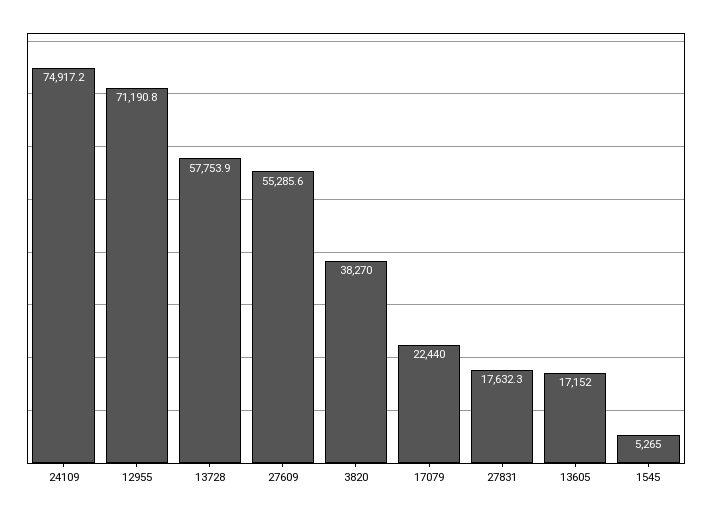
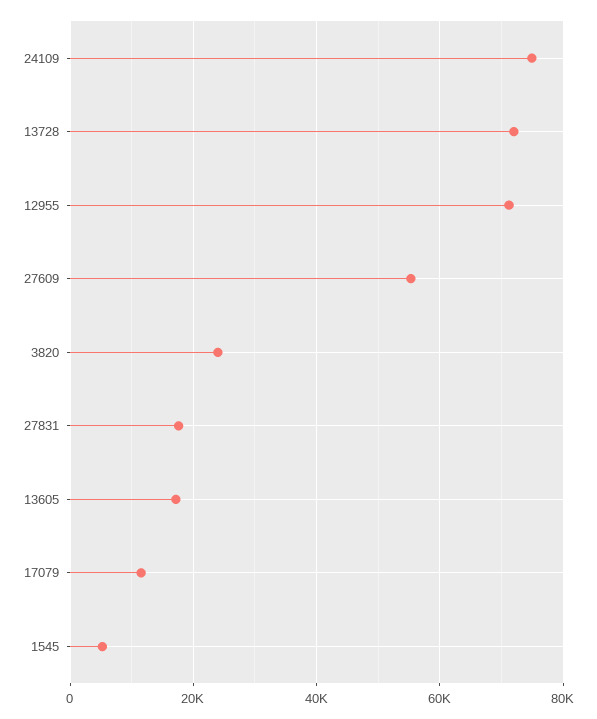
13728: 57753.9 -> 72000
3820: 38270 -> 24000
17079: 22440 -> 12000

